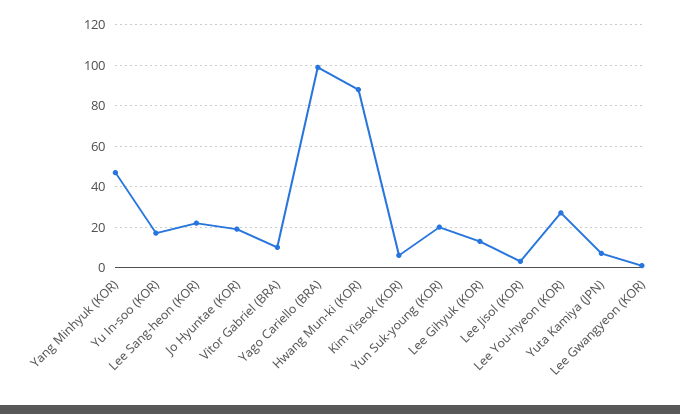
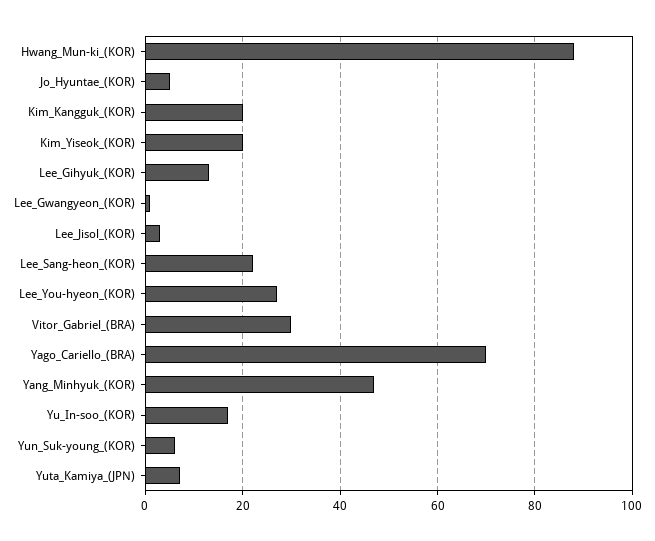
Jo Hyuntae (KOR): 20 -> 5
Vitor Gabriel (BRA): 10 -> 30
Yago Cariello (BRA): 100 -> 70
Kim Yiseok (KOR): 5 -> 20
Yun Suk-young (KOR): 20 -> 5
Kim_Kangguk_(KOR): none -> 20

